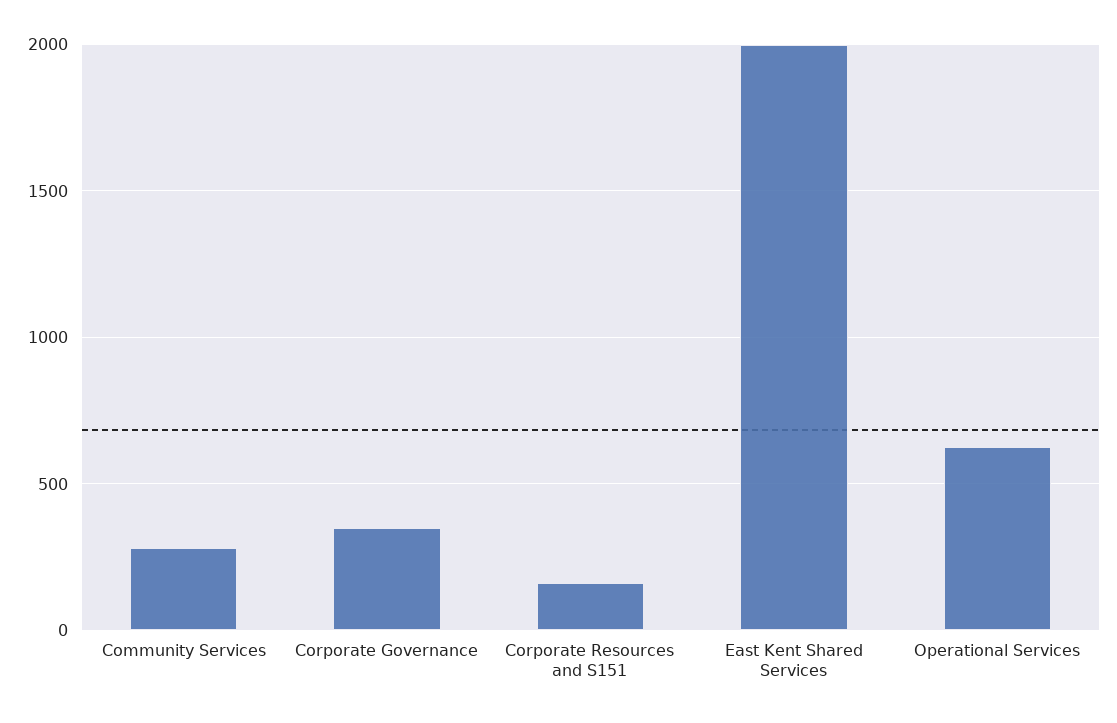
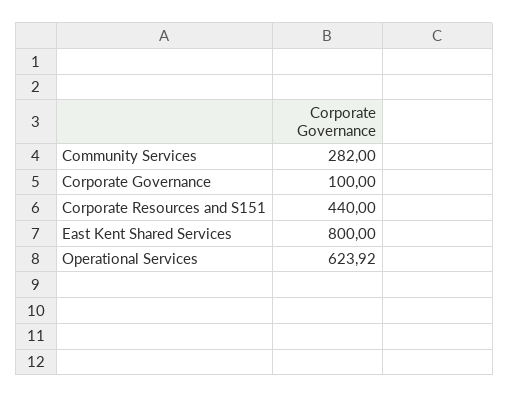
Corporate Governance: 350 -> 100
Corporate Resources and S151: 150 -> 440
East Kent Shared Services: 2000 -> 800

